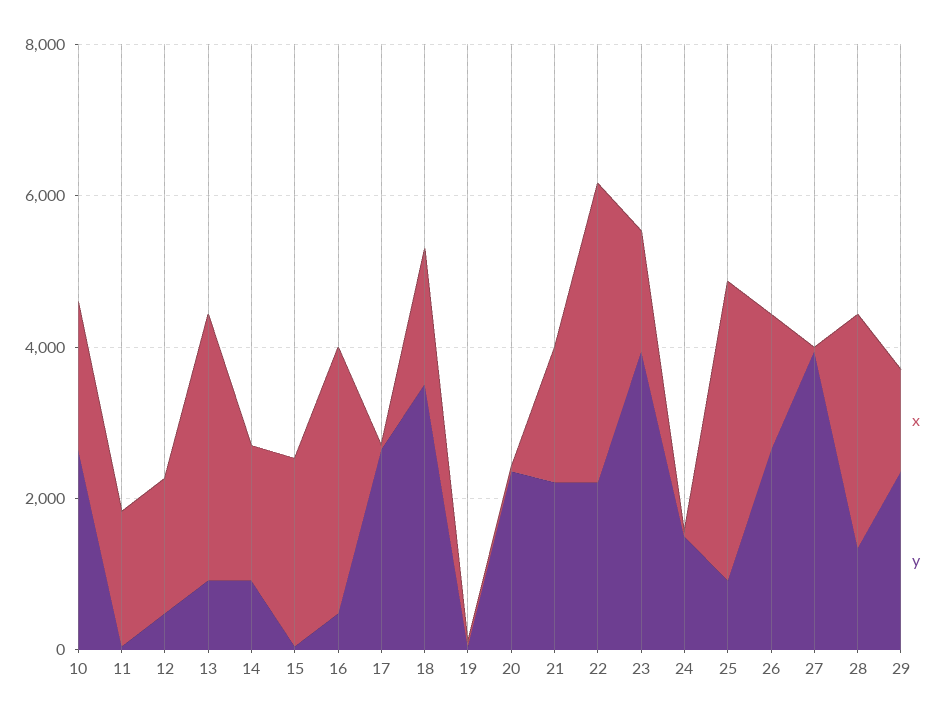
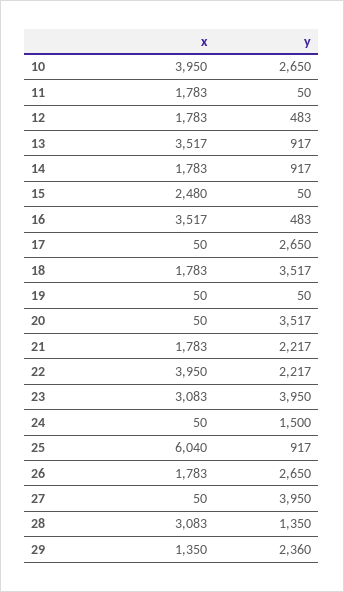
x, 10: 2000 -> 3950
y, 20: 2500 -> 3517
x, 23: 1500 -> 3083
x, 25: 4000 -> 6040

